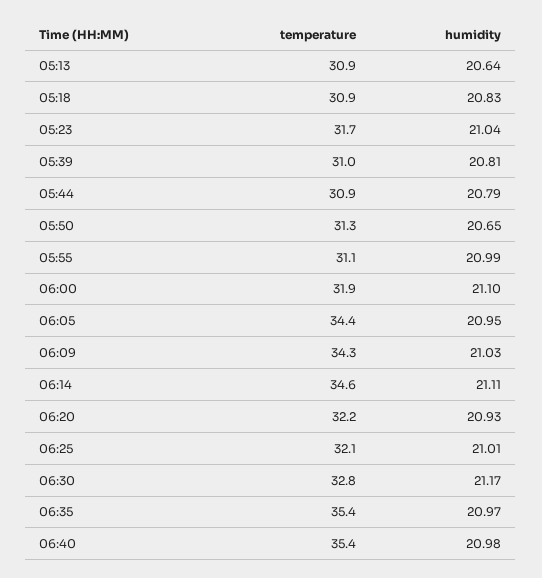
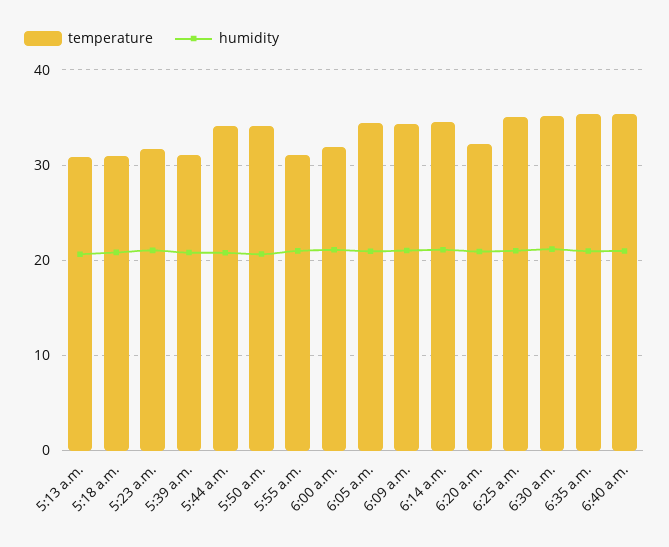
temperature, 05:44: 30.9 -> 34
temperature, 05:50: 31.3 -> 34
temperature, 06:25: 32.1 -> 35
temperature, 06:30: 32.8 -> 35

